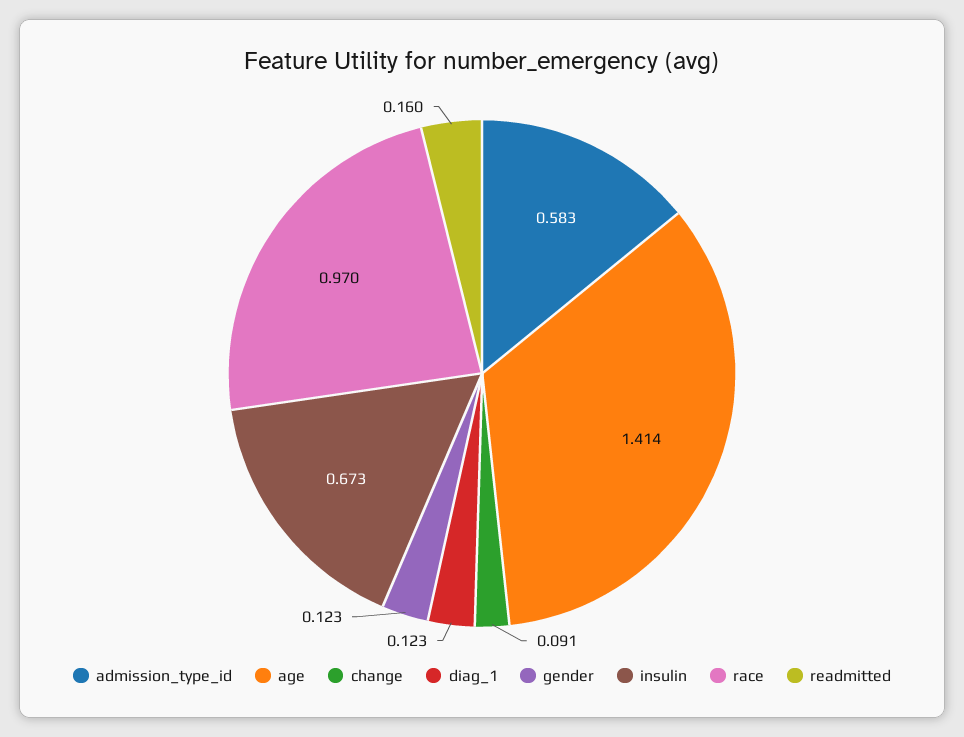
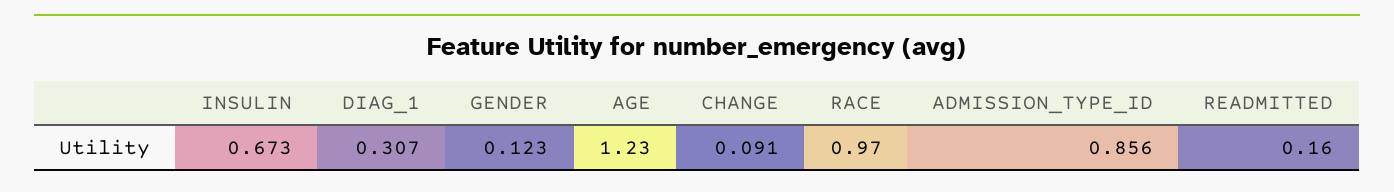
admission_type_id: 0.583 -> 0.856
age: 1.414 -> 1.23
diag_1: 0.123 -> 0.307

